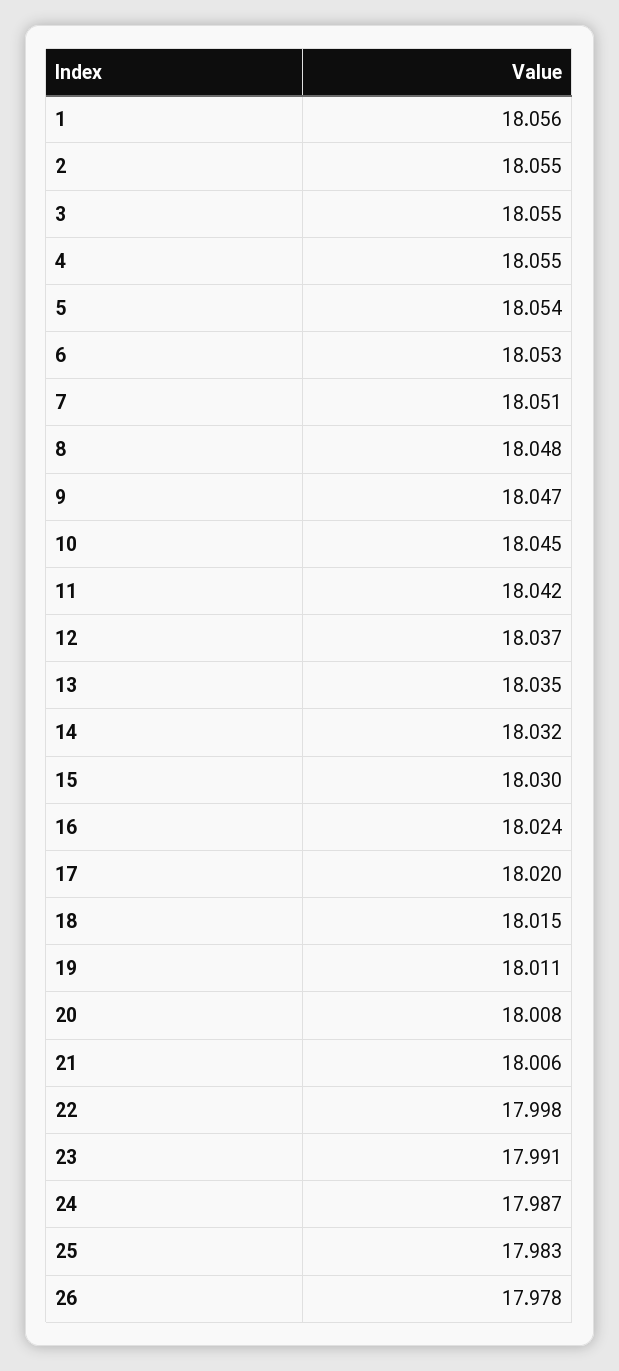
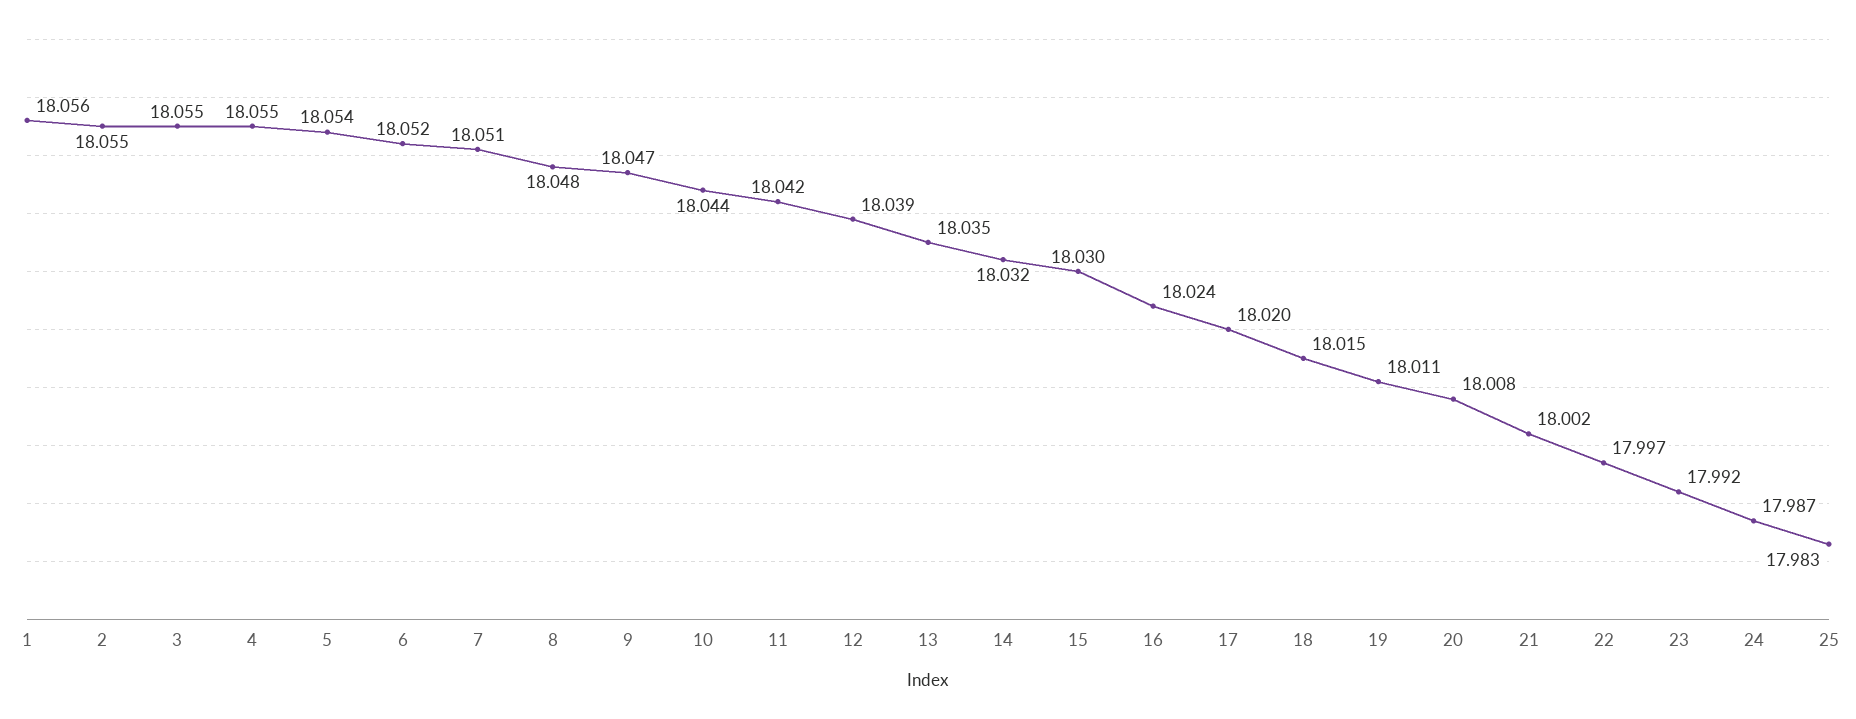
6: 18.053 -> 18.052
10: 18.045 -> 18.044
12: 18.037 -> 18.039
21: 18.006 -> 18.002
22: 17.998 -> 17.997
23: 17.991 -> 17.992
26: 17.978 -> none

